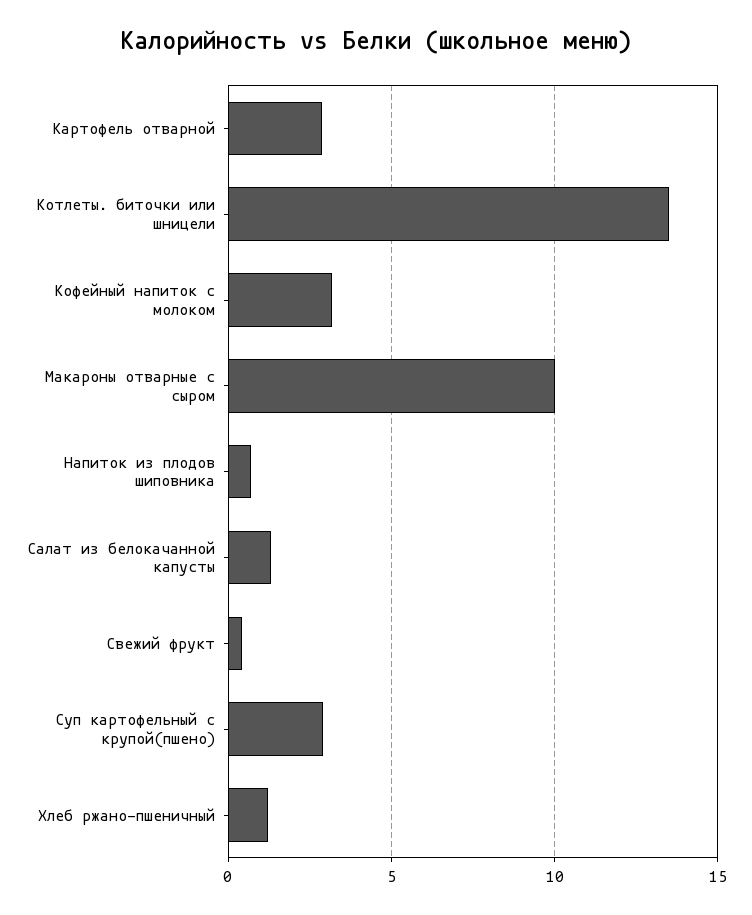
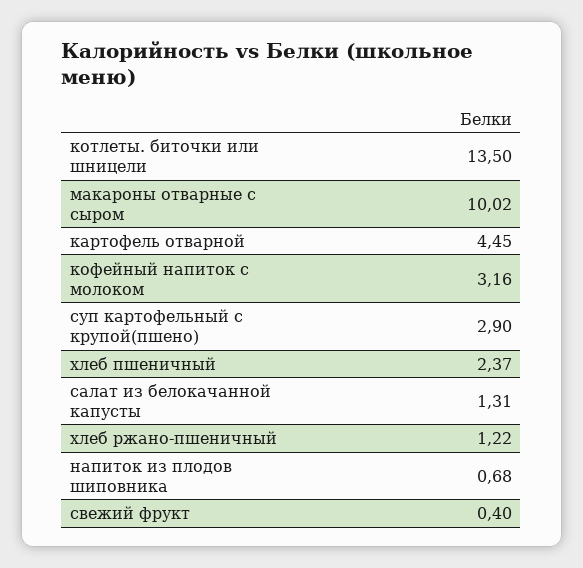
Картофель отварной: 3 -> 4.45
хлеб пшеничный: none -> 2.37

